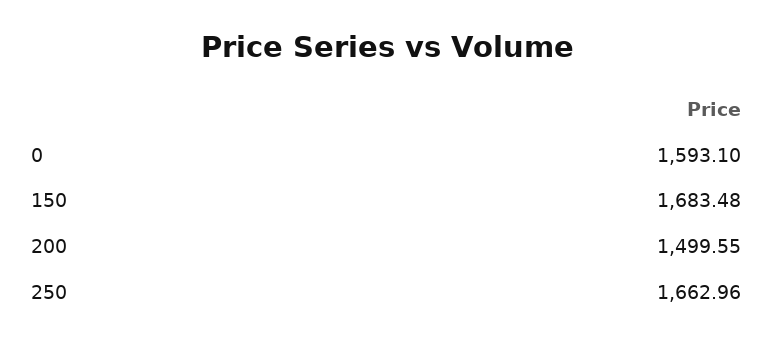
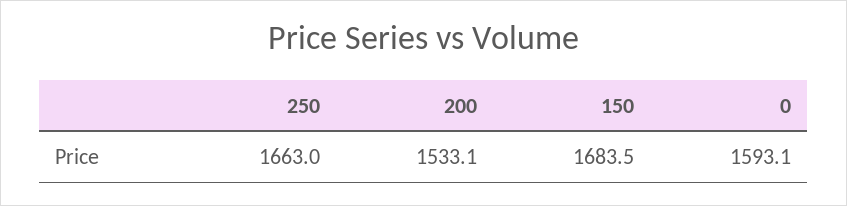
200: 1499.55 -> 1533.1

